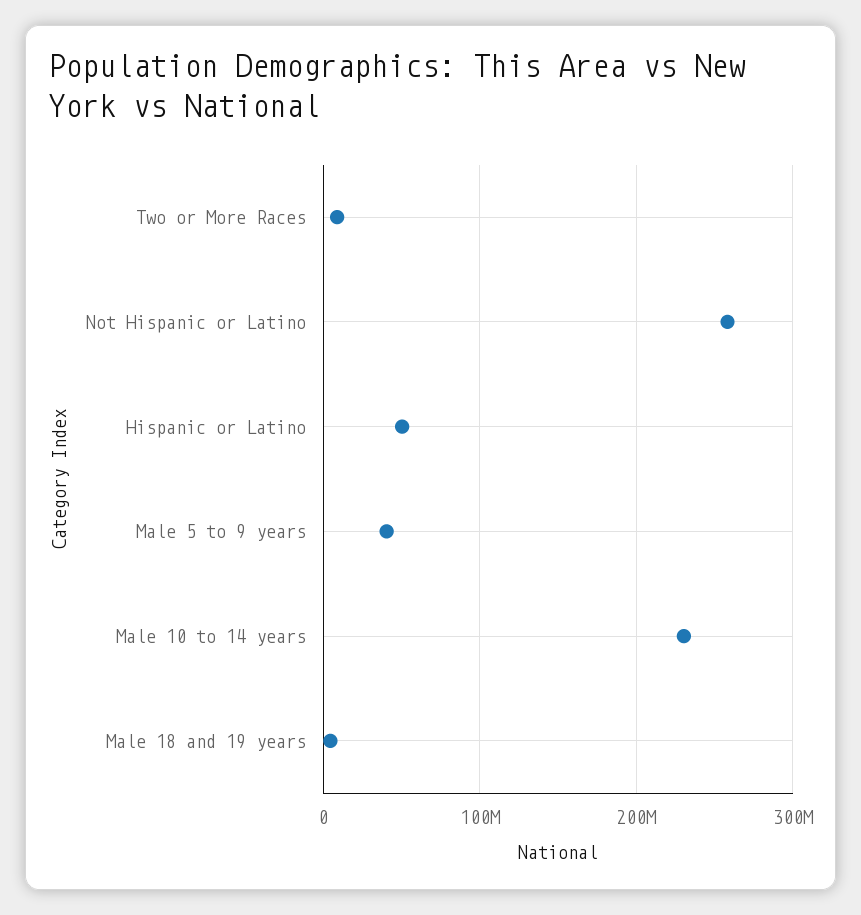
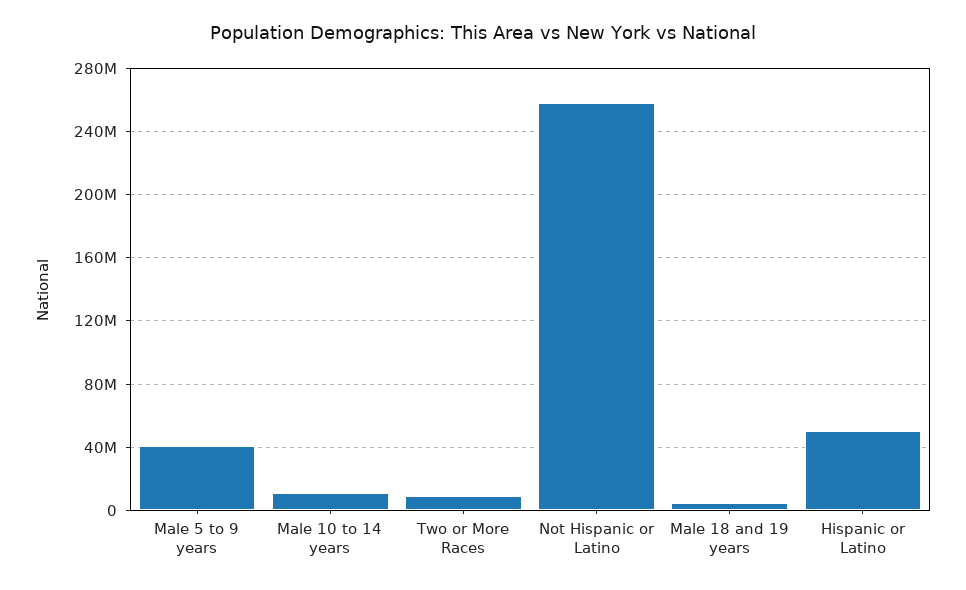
Male 10 to 14 years: 230000000 -> 10000000

